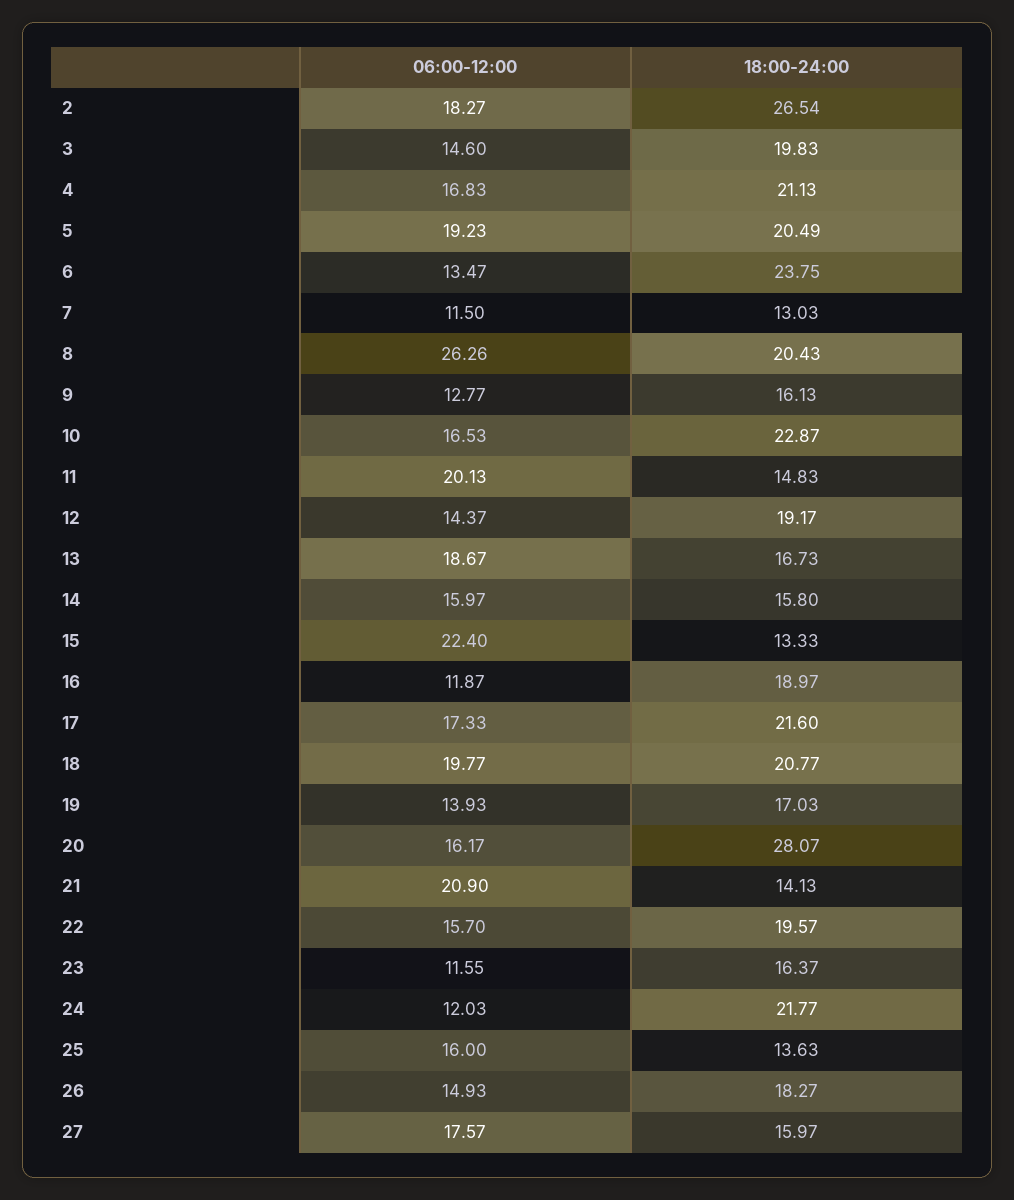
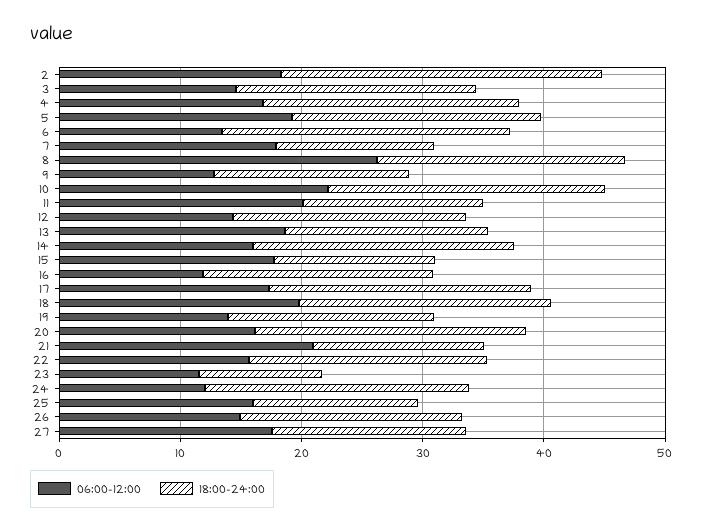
06:00-12:00, 7: 11.5 -> 18
06:00-12:00, 10: 16.53 -> 22
18:00-24:00, 14: 15.8 -> 22
06:00-12:00, 15: 22.4 -> 18
18:00-24:00, 20: 28.07 -> 22
18:00-24:00, 23: 16.37 -> 10

